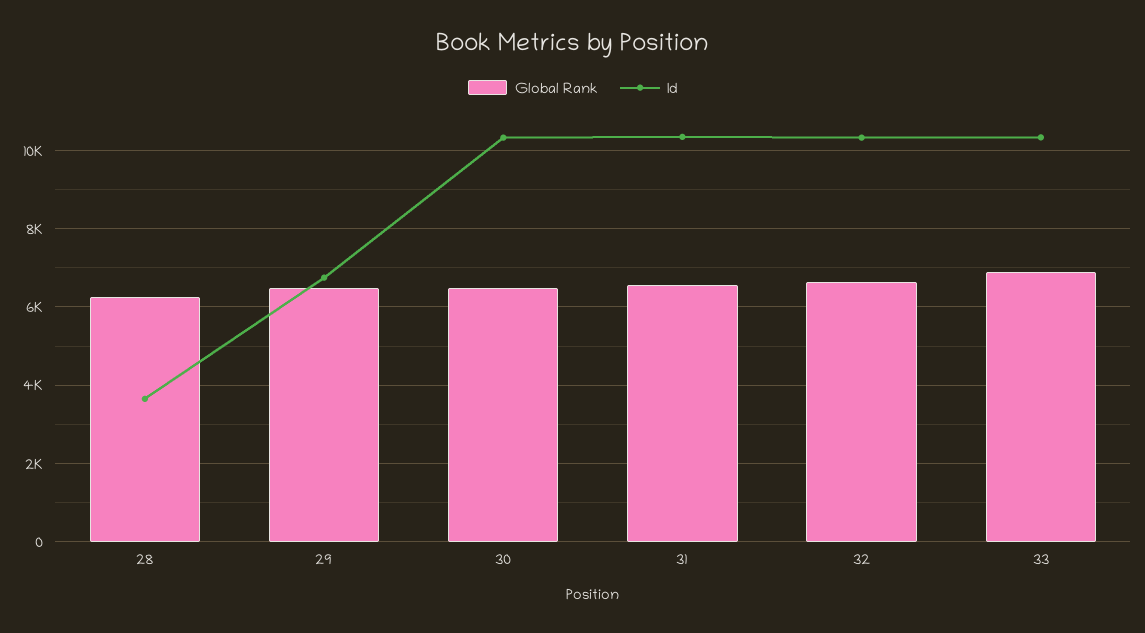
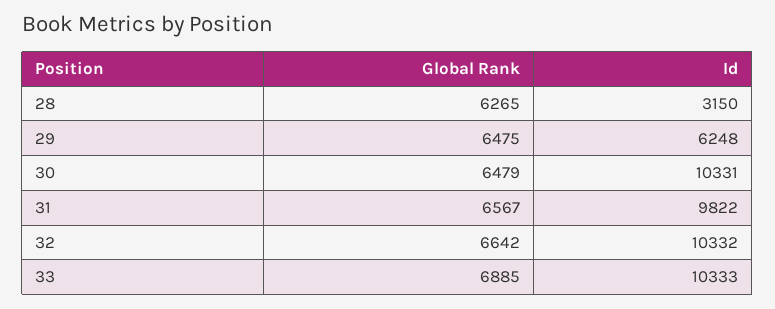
Id, 28: 3600 -> 3150
Id, 29: 6800 -> 6248
Id, 31: 10400 -> 9822

